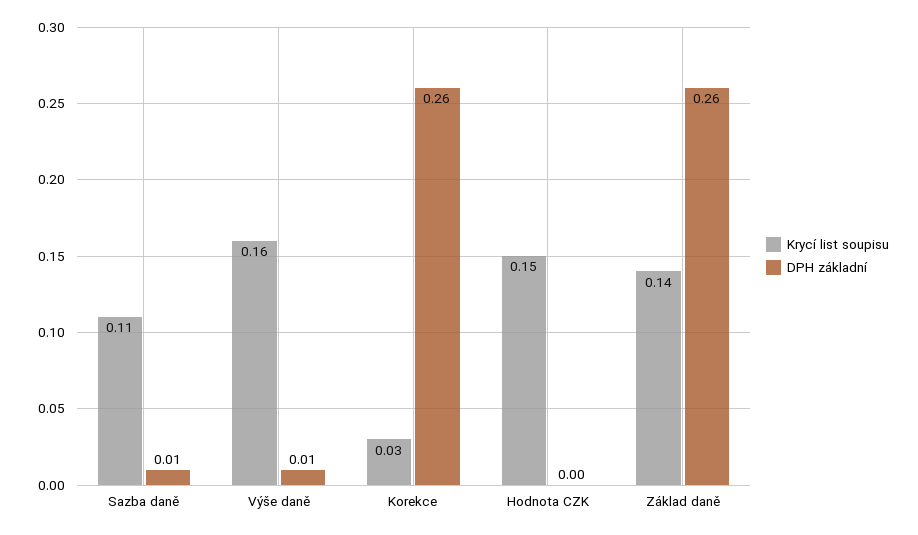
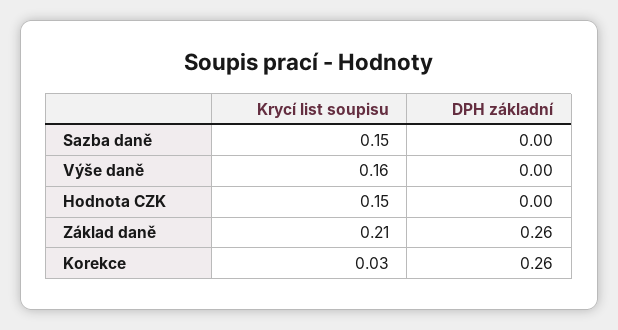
Krycí list soupisu, Sazba daně: 0.11 -> 0.15
DPH základní, Sazba daně: 0.01 -> 0
DPH základní, Výše daně: 0.01 -> 0
Krycí list soupisu, Základ daně: 0.14 -> 0.21

